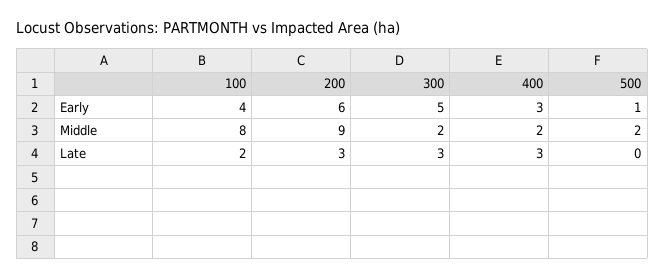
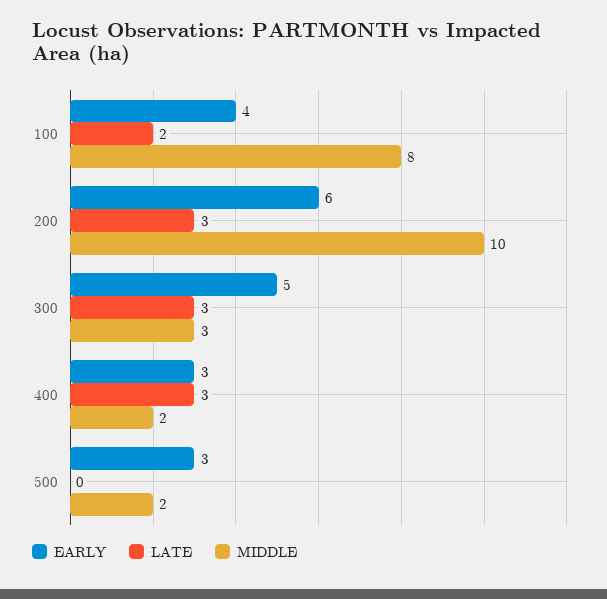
Early, 500: 1 -> 3
Middle, 200: 9 -> 10
Middle, 300: 2 -> 3

